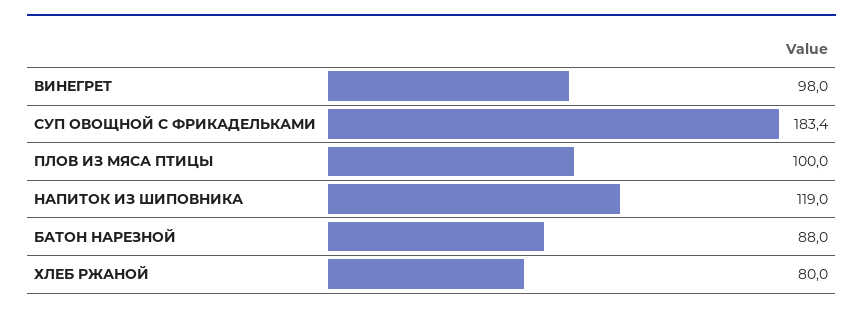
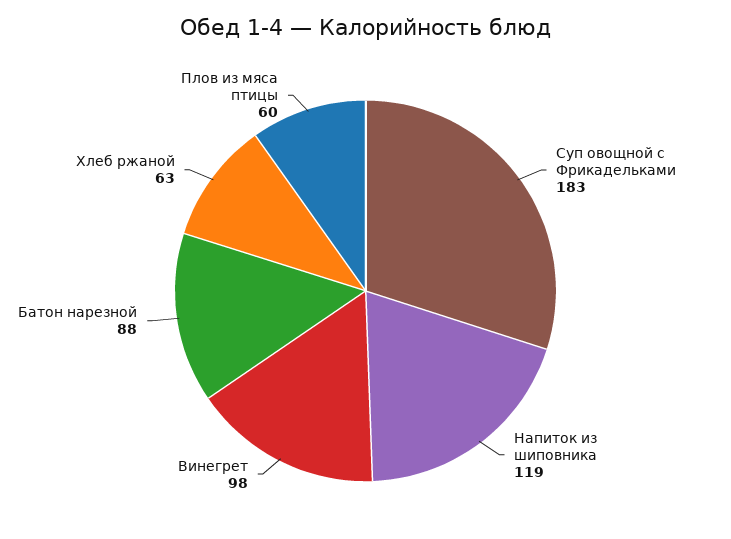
СУП ОВОЩНОЙ С ФРИКАДЕЛЬКАМИ: 183.4 -> 183
ПЛОВ ИЗ МЯСА ПТИЦЫ: 100 -> 60
ХЛЕБ РЖАНОЙ: 80 -> 63

